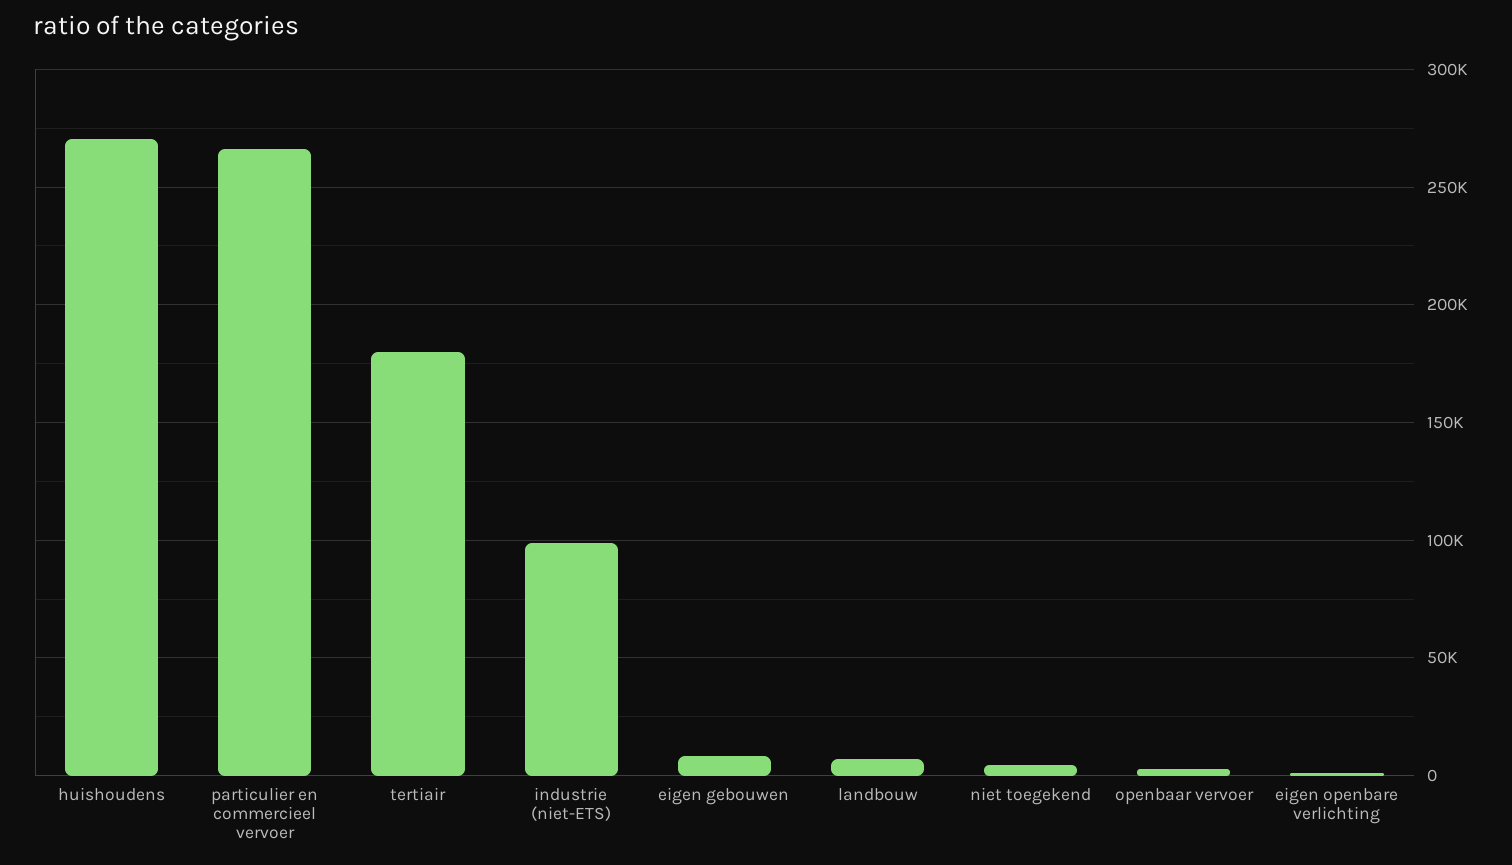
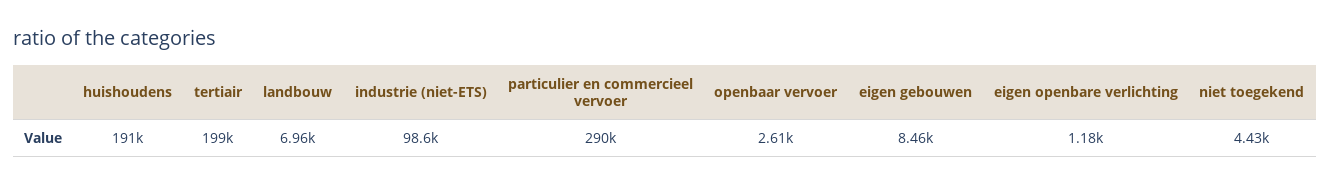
huishoudens: 270000 -> 191000
particulier en commercieel vervoer: 265000 -> 290000
tertiair: 180000 -> 199000

